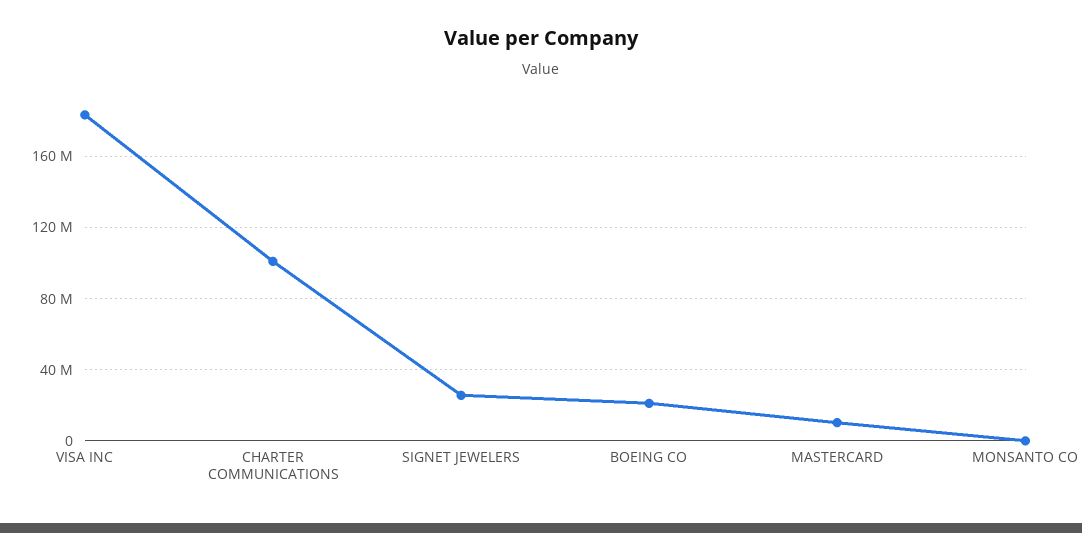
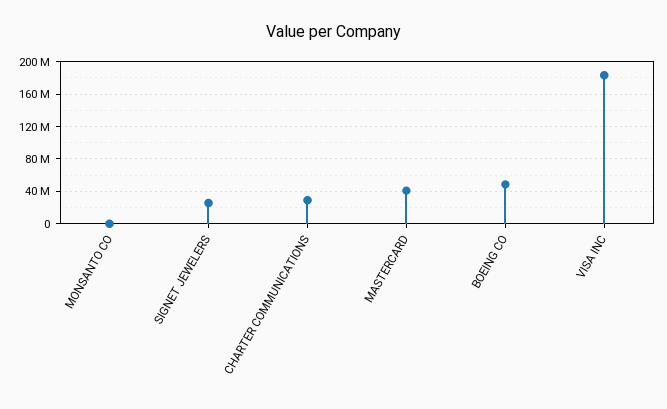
CHARTER COMMUNICATIONS: 100000000 -> 30000000
BOEING CO: 20000000 -> 50000000
MASTERCARD: 10000000 -> 40000000

